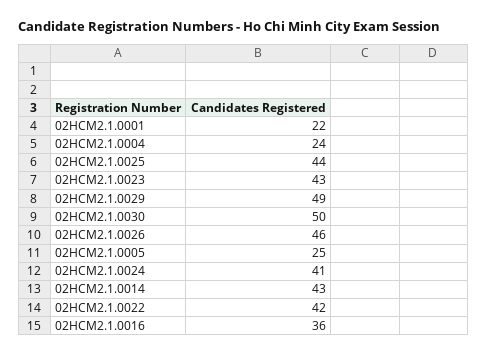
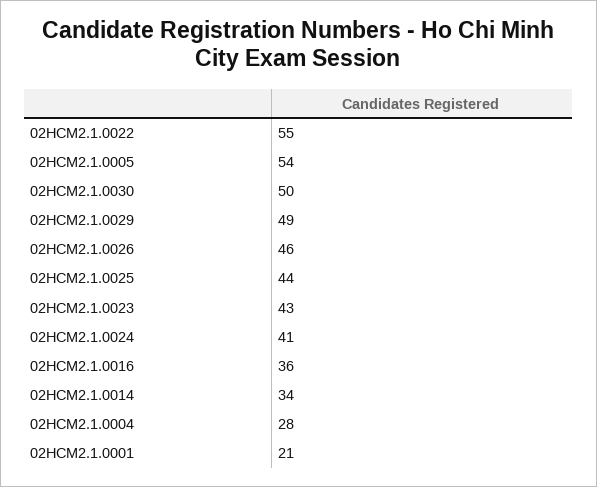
02HCM2.1.0001: 22 -> 21
02HCM2.1.0004: 24 -> 28
02HCM2.1.0005: 25 -> 54
02HCM2.1.0014: 43 -> 34
02HCM2.1.0022: 42 -> 55

